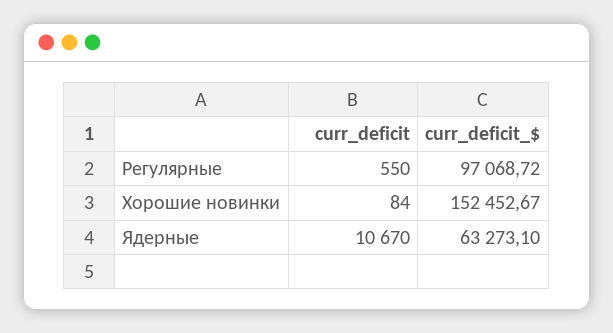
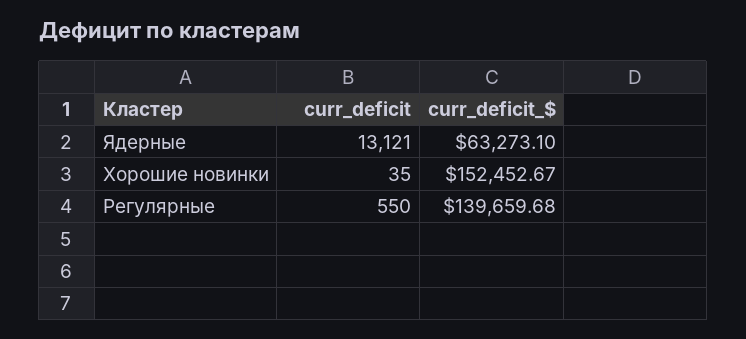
curr_deficit_$, Регулярные: 97068.72 -> 139659.68
curr_deficit, Хорошие новинки: 84 -> 35
curr_deficit, Ядерные: 10670 -> 13121

